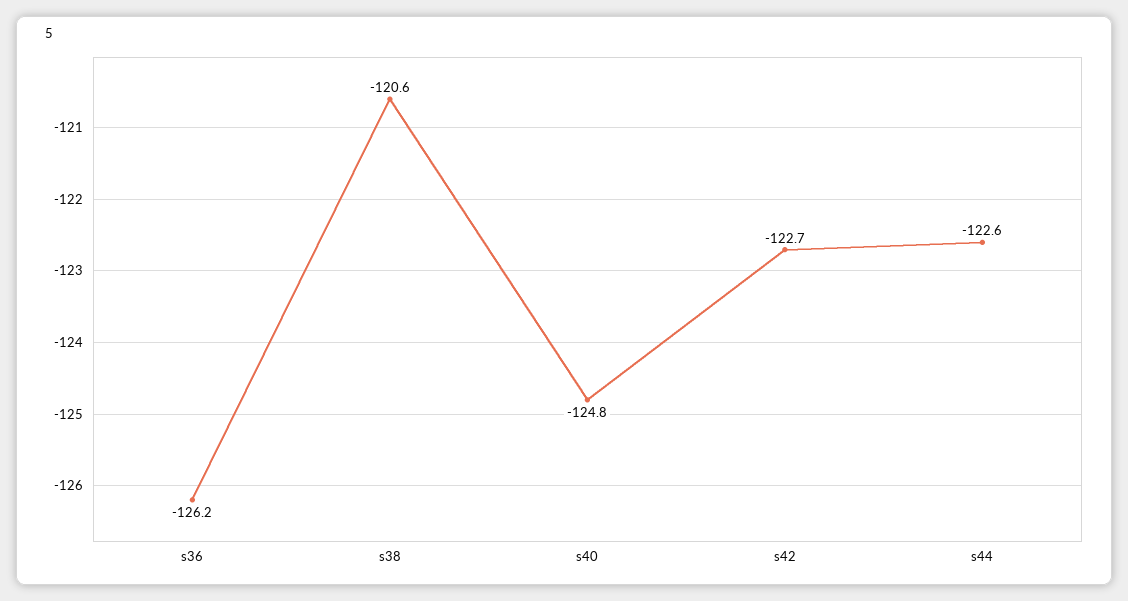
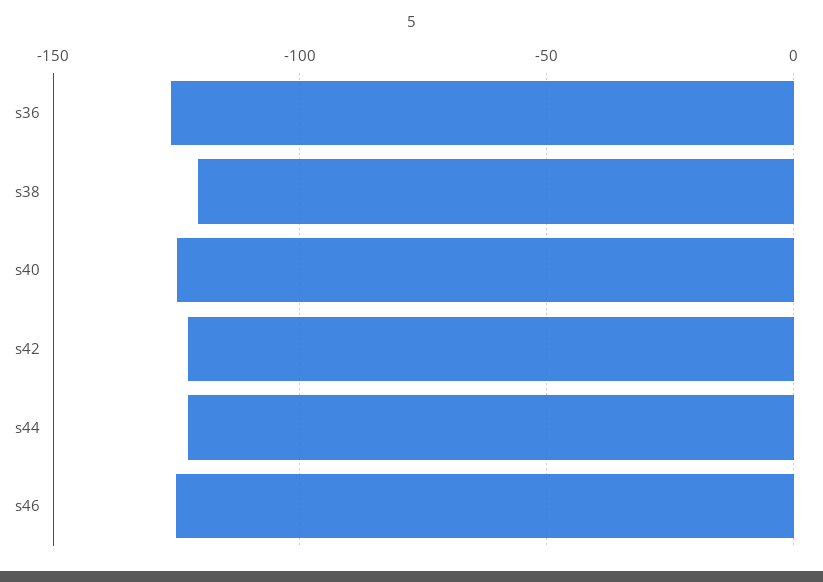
s46: none -> -125

